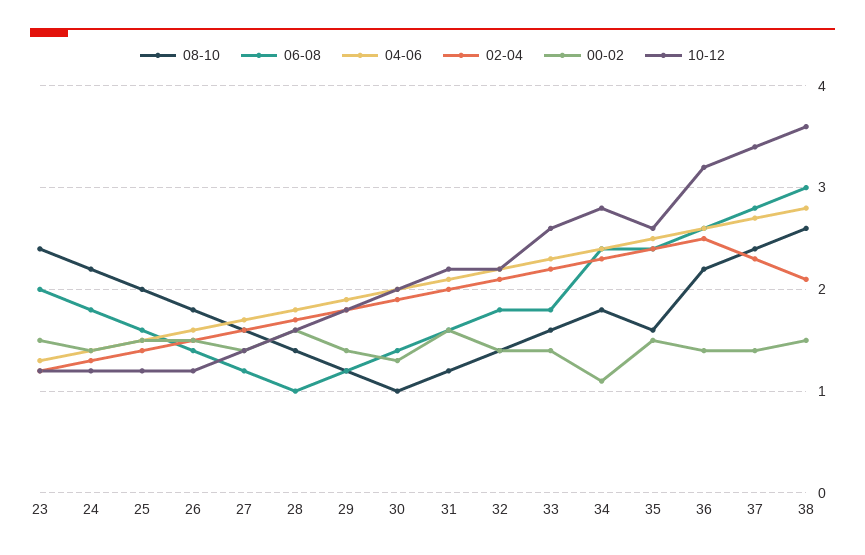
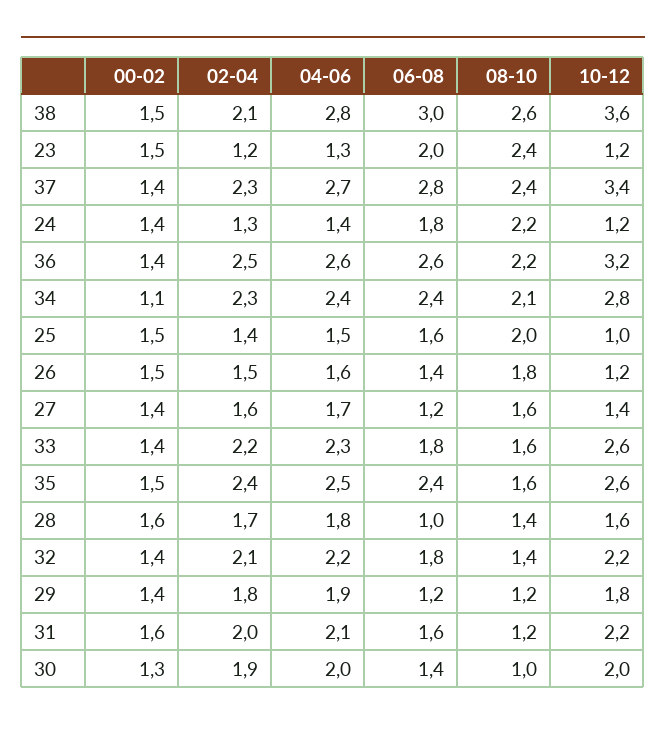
10-12, 25: 1.2 -> 1
08-10, 34: 1.8 -> 2.1

